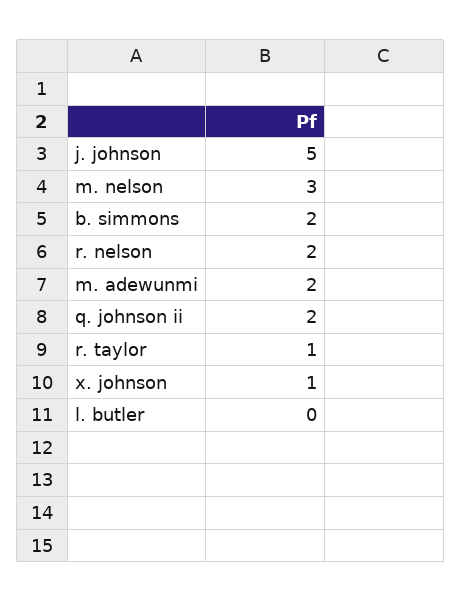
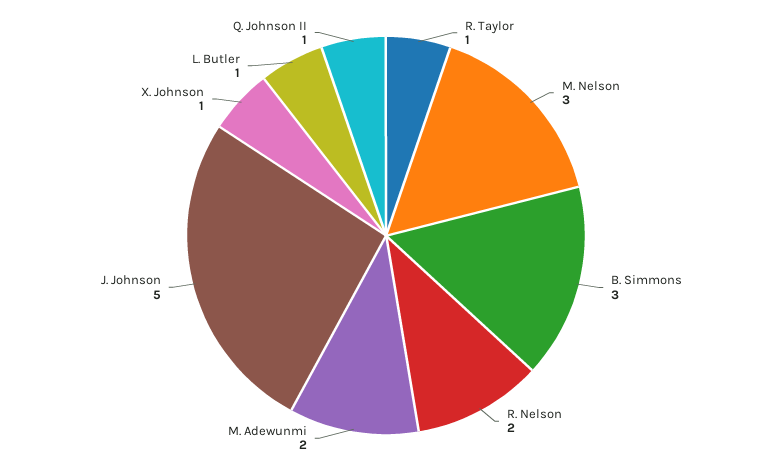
b. simmons: 2 -> 3
q. johnson ii: 2 -> 1
l. butler: 0 -> 1

